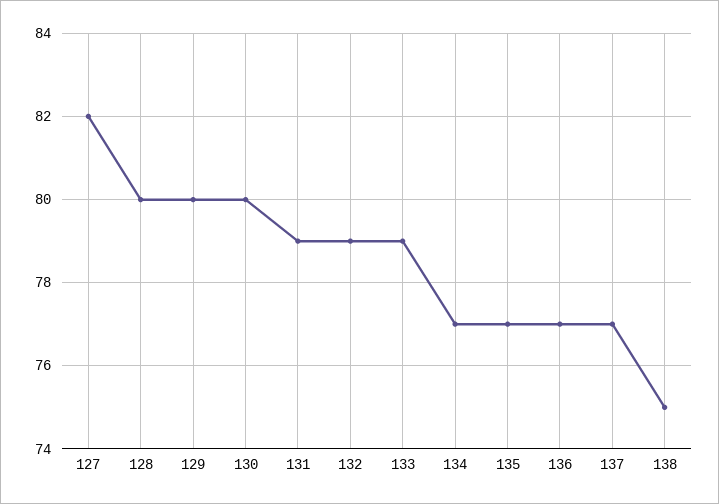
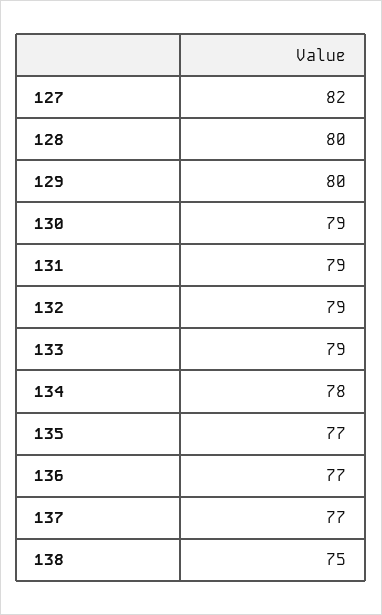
130: 80 -> 79
134: 77 -> 78

